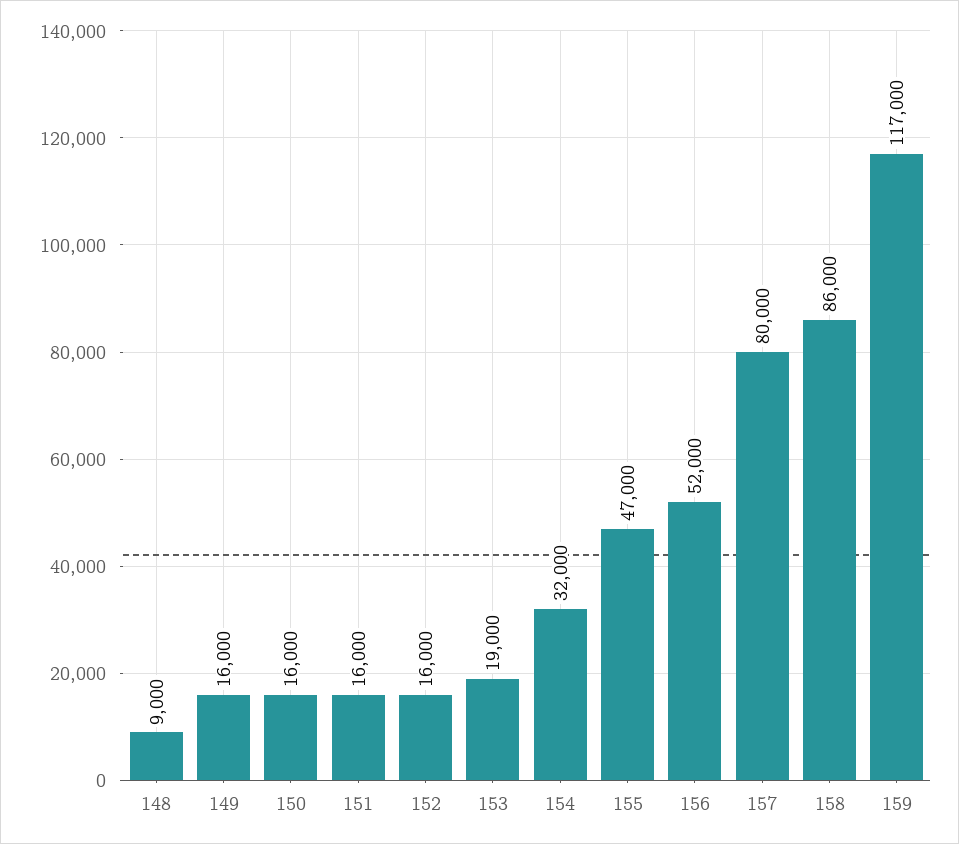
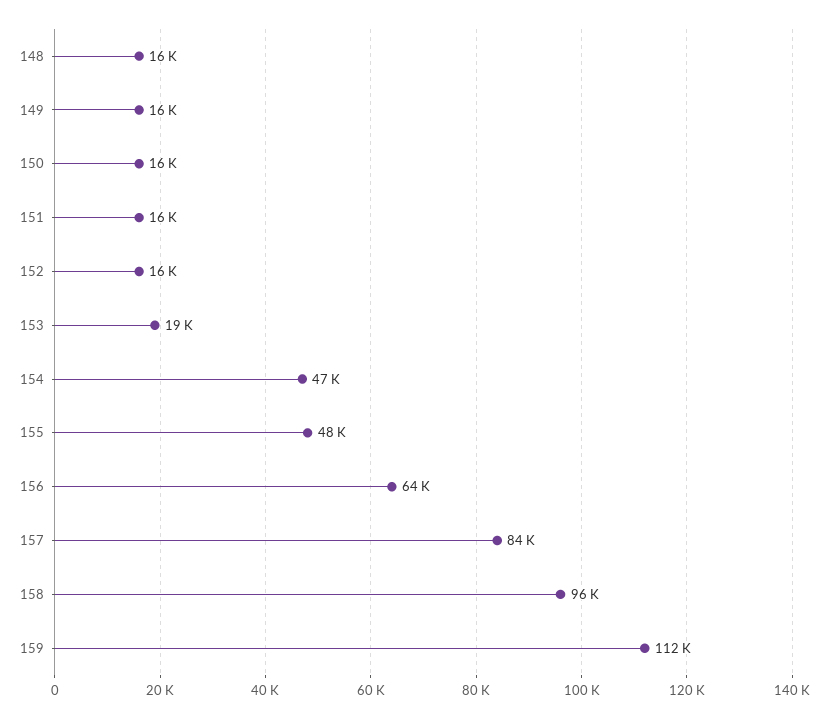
148: 9000 -> 16000
154: 32000 -> 47000
155: 47000 -> 48000
156: 52000 -> 64000
157: 80000 -> 84000
158: 86000 -> 96000
159: 117000 -> 112000

